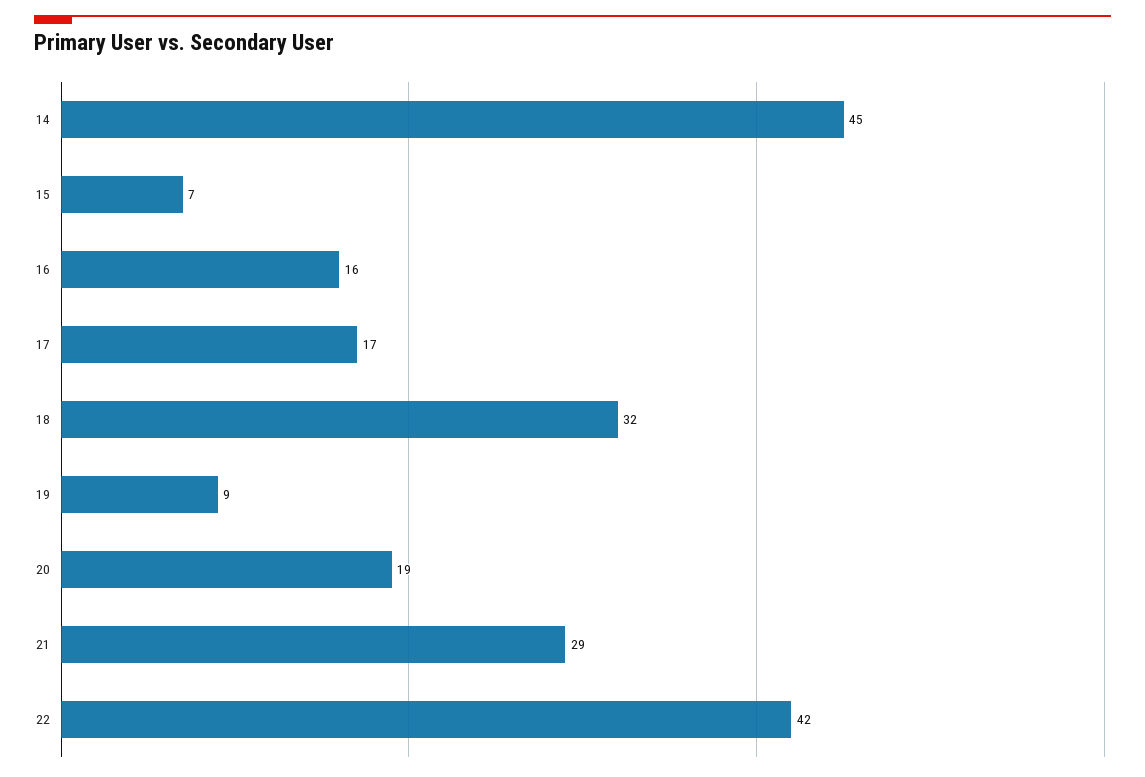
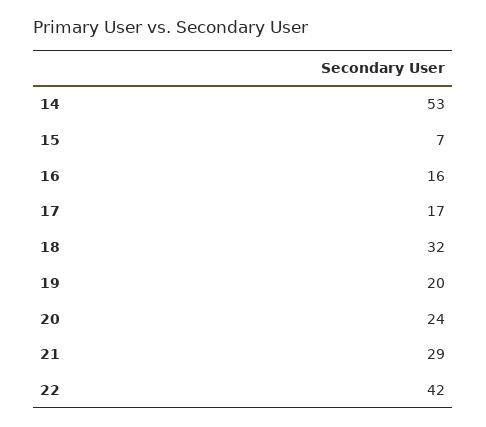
14: 45 -> 53
19: 9 -> 20
20: 19 -> 24

